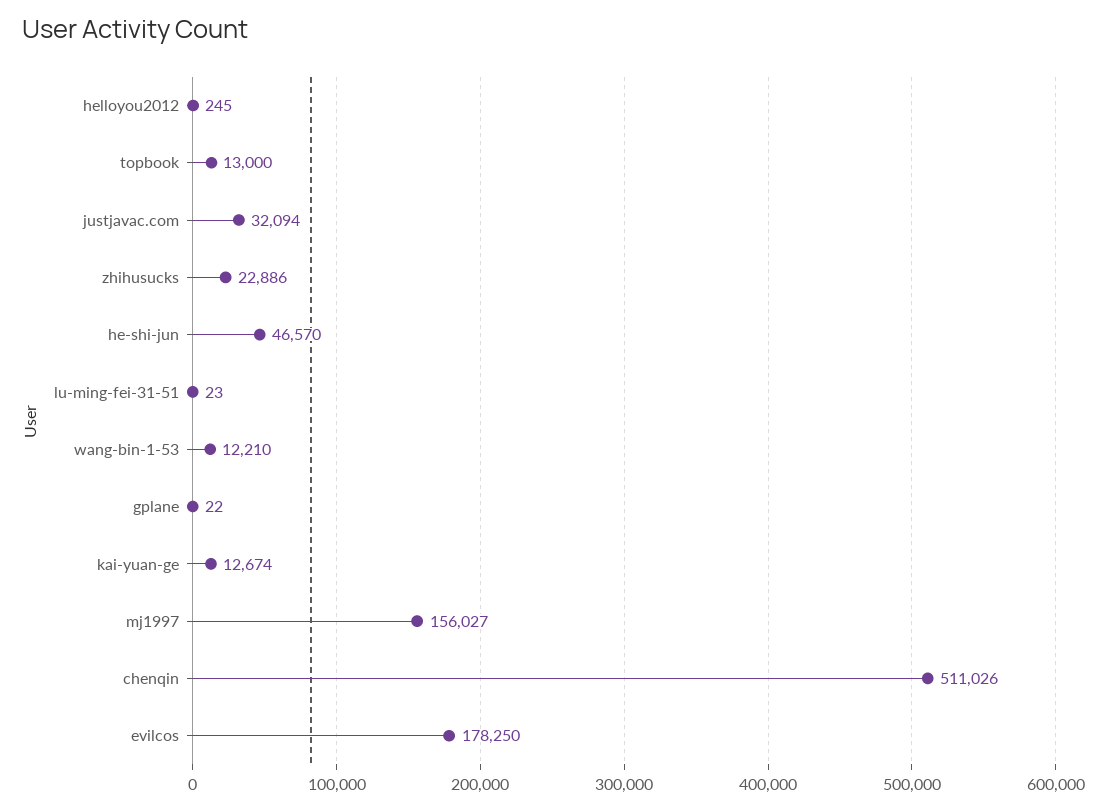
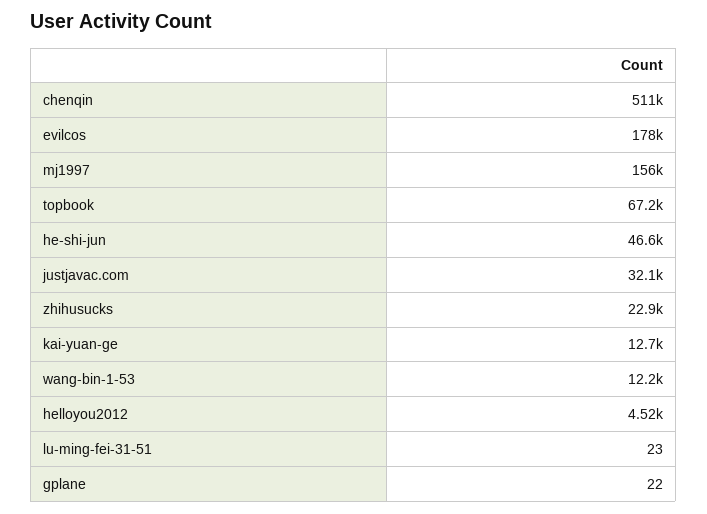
helloyou2012: 245 -> 4520
topbook: 13000 -> 67200

